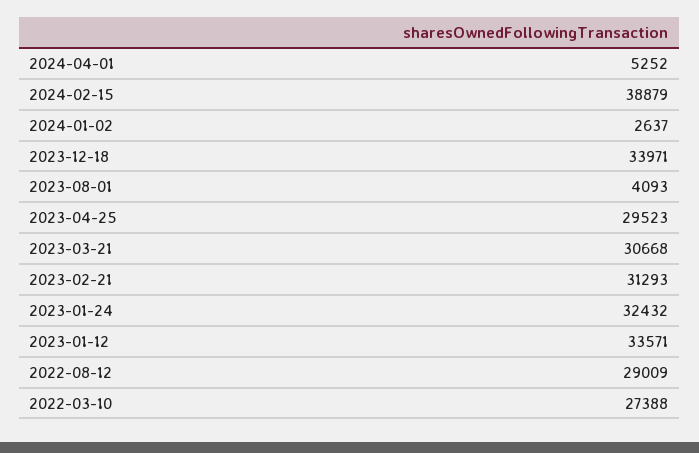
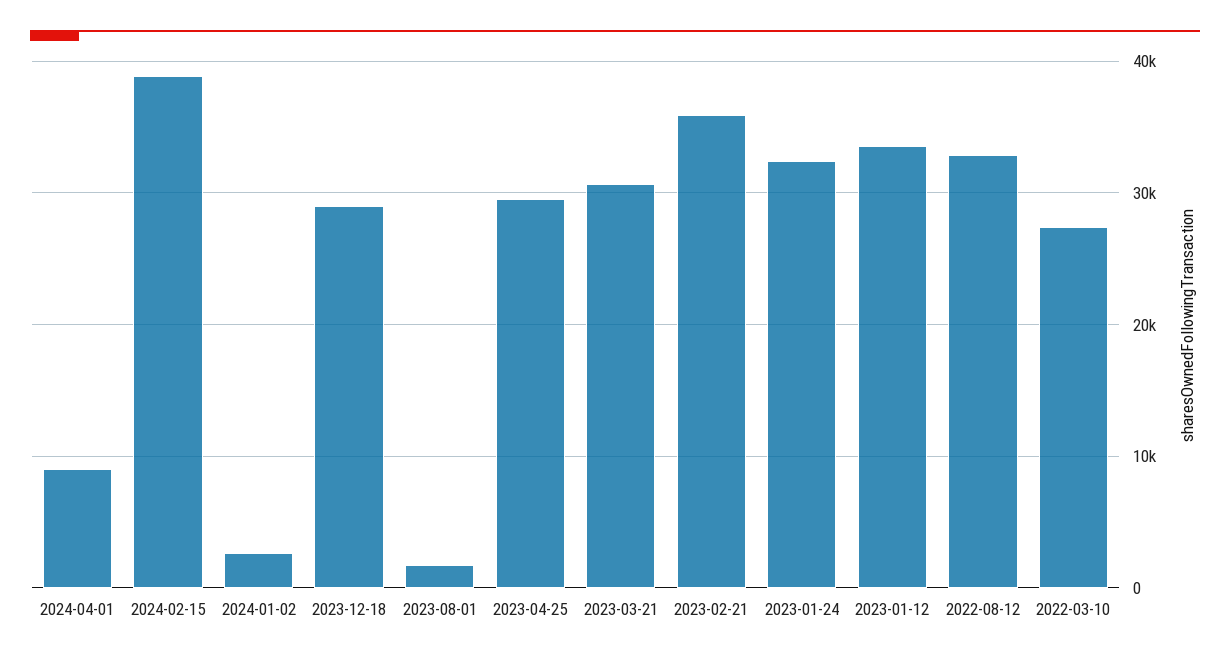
2024-04-01: 5252 -> 9000
2023-12-18: 33971 -> 29000
2023-08-01: 4093 -> 2000
2023-02-21: 31293 -> 36000
2022-08-12: 29009 -> 33000

